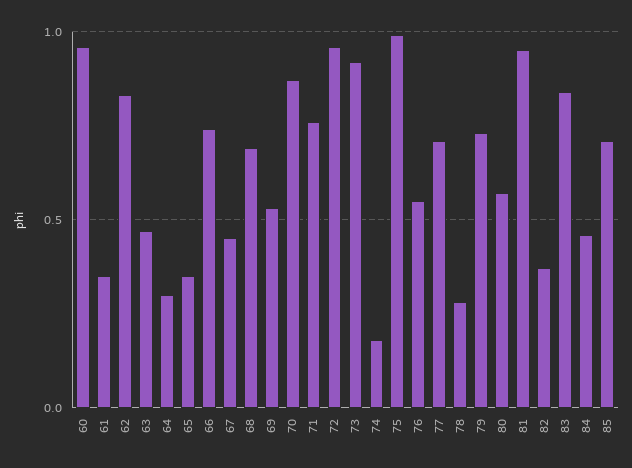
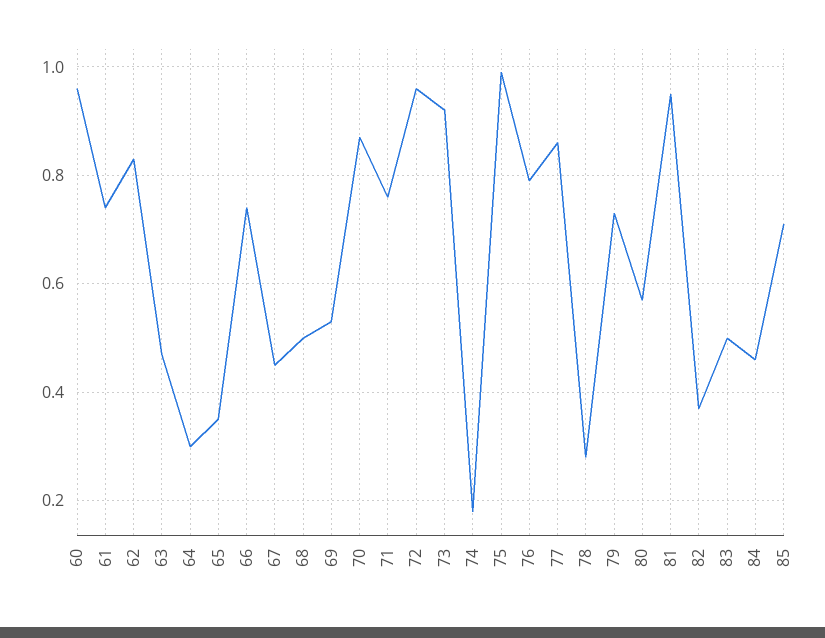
61: 0.35 -> 0.75
68: 0.7 -> 0.5
76: 0.55 -> 0.8
77: 0.7 -> 0.85
83: 0.85 -> 0.5

